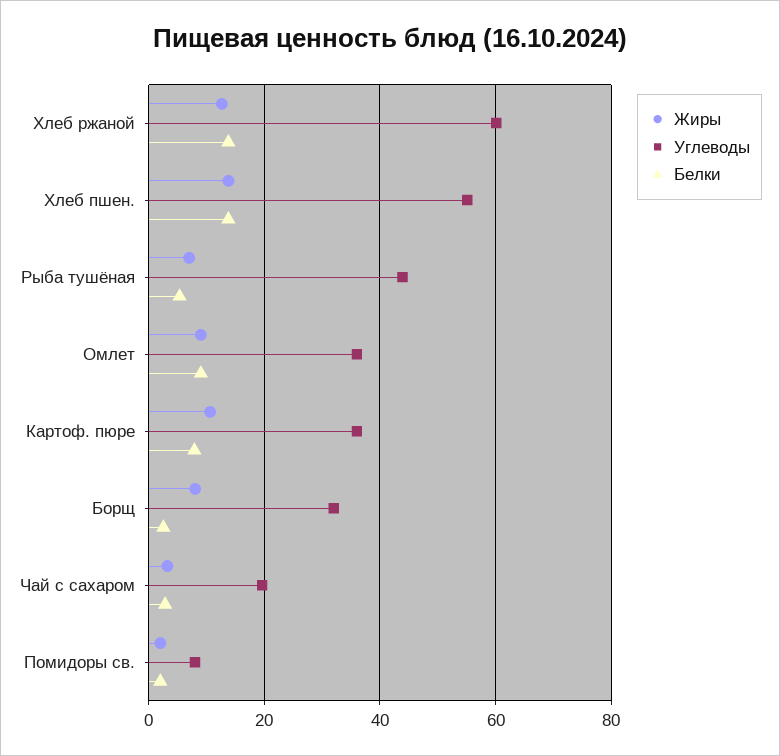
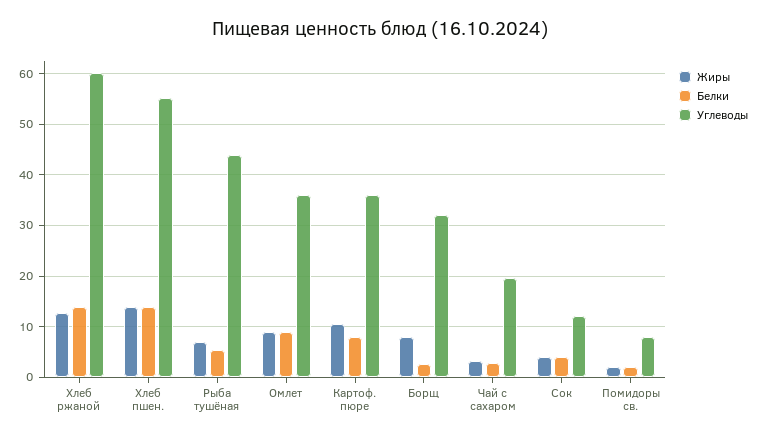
Жиры, Сок: none -> 4
Белки, Сок: none -> 4
Углеводы, Сок: none -> 12

